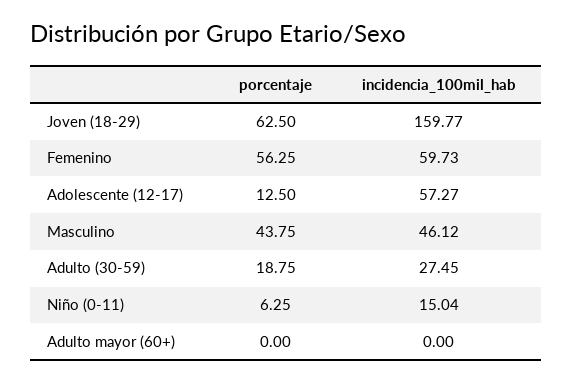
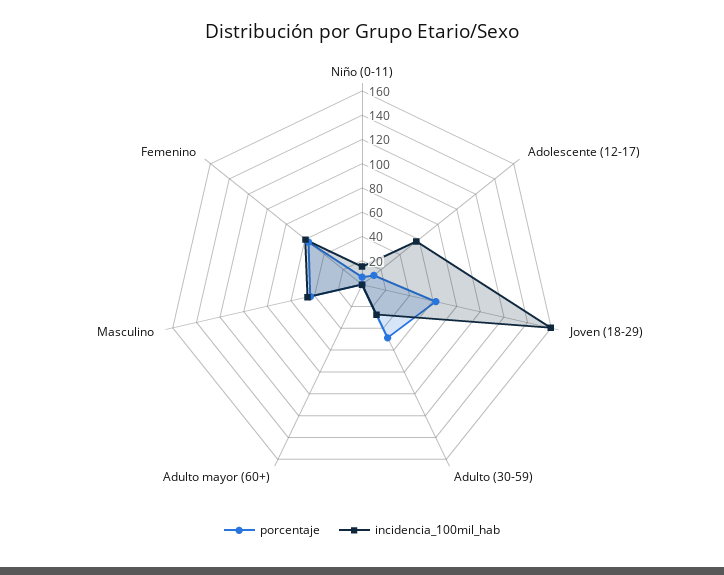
porcentaje, Adulto (30-59): 18.75 -> 50

